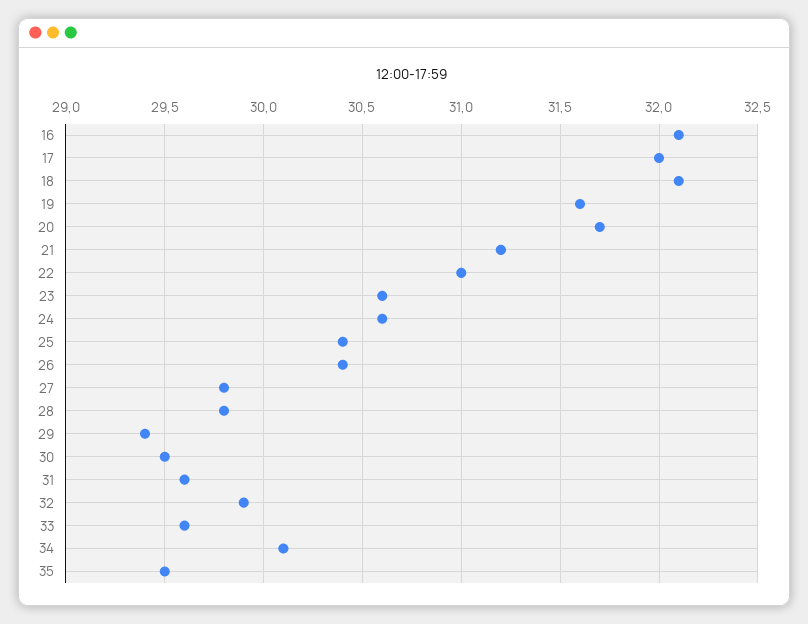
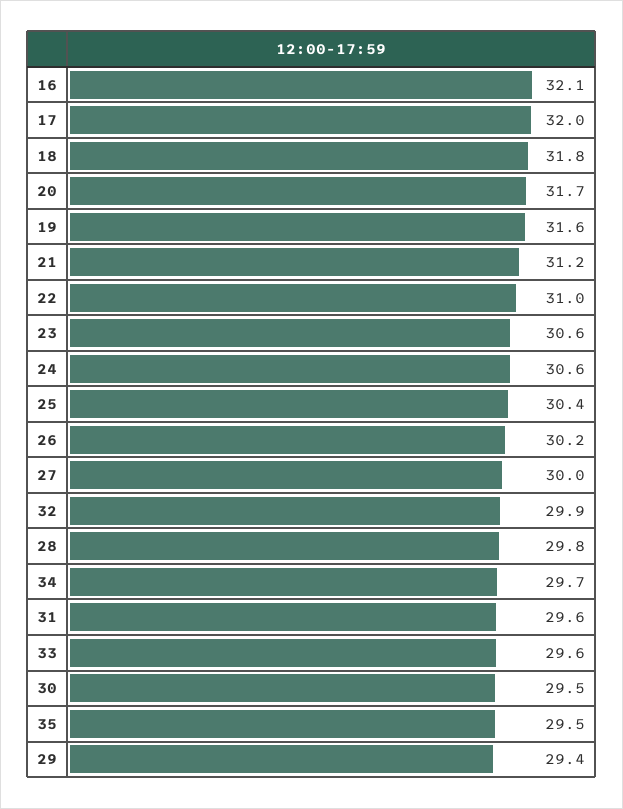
18: 32.1 -> 31.8
26: 30.4 -> 30.2
27: 29.8 -> 30
34: 30.1 -> 29.7

